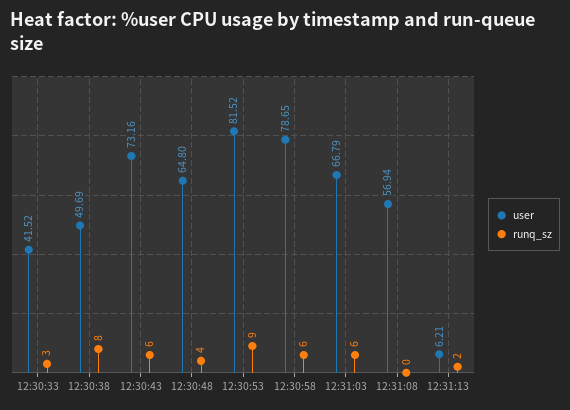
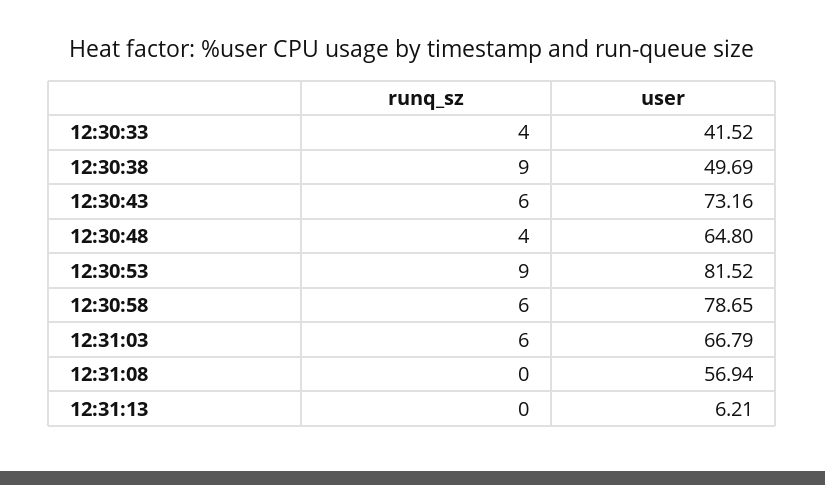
runq_sz, 12:30:33: 3 -> 4
runq_sz, 12:30:38: 8 -> 9
runq_sz, 12:31:13: 2 -> 0

